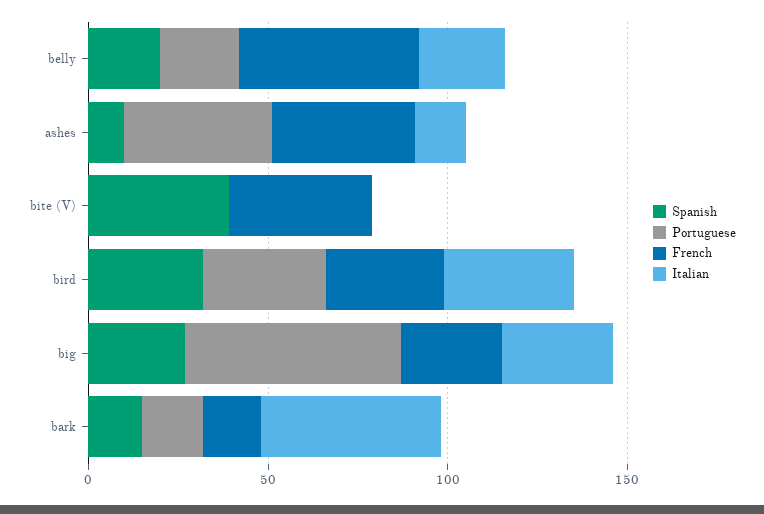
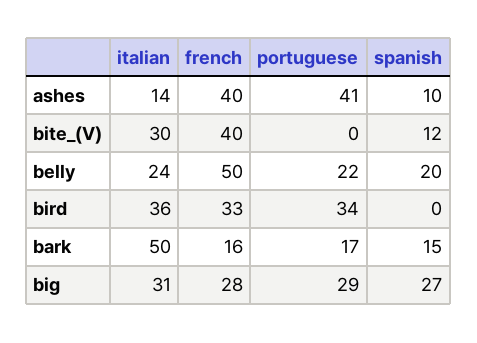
Spanish, bite (V): 40 -> 12
Italian, bite (V): 0 -> 30
Spanish, bird: 30 -> 0
Portuguese, big: 60 -> 29

